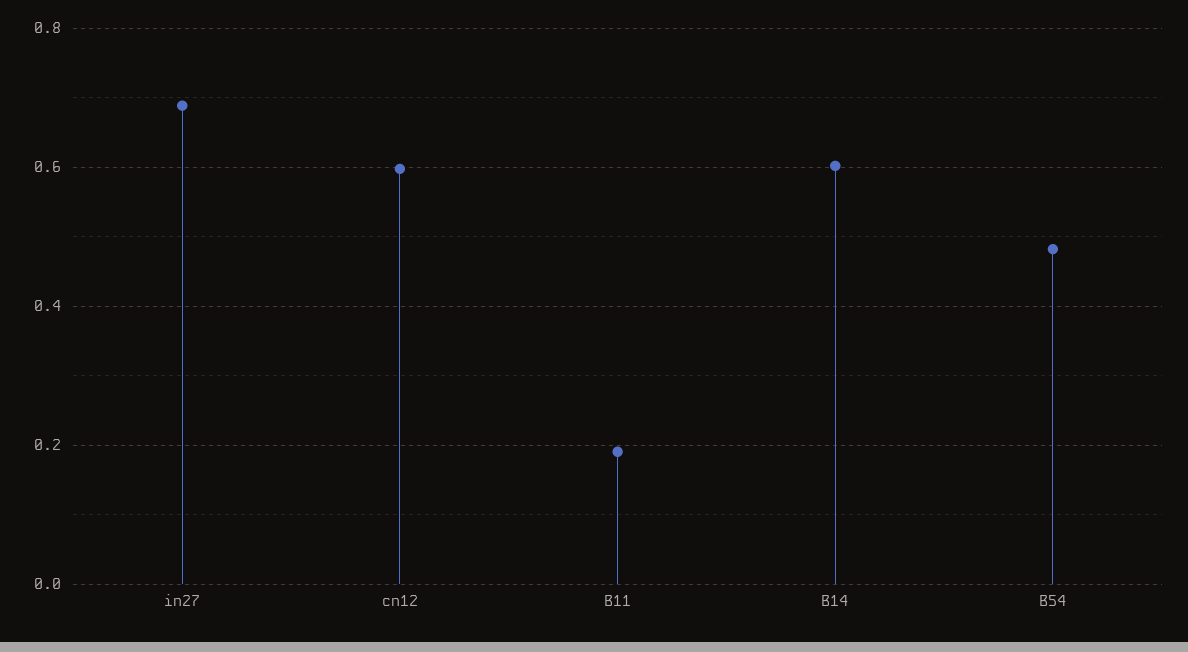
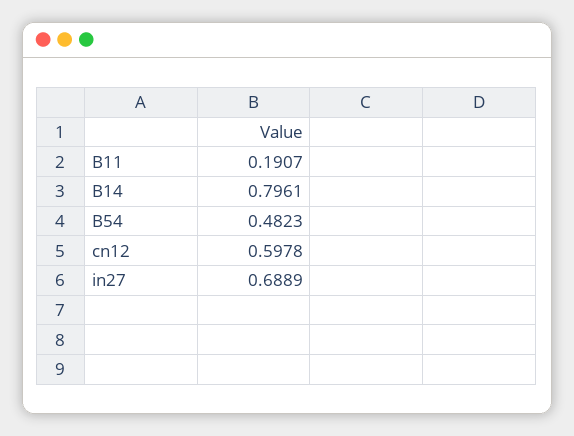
B14: 0.6 -> 0.7961

